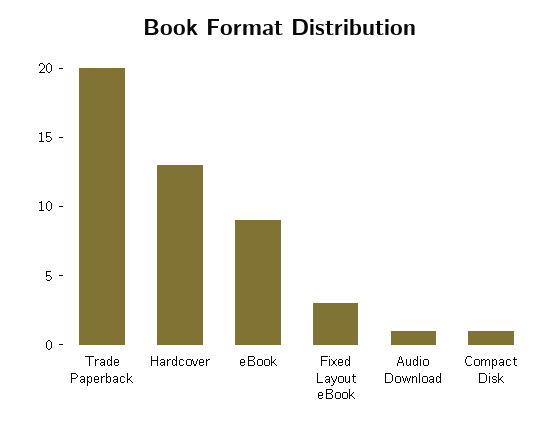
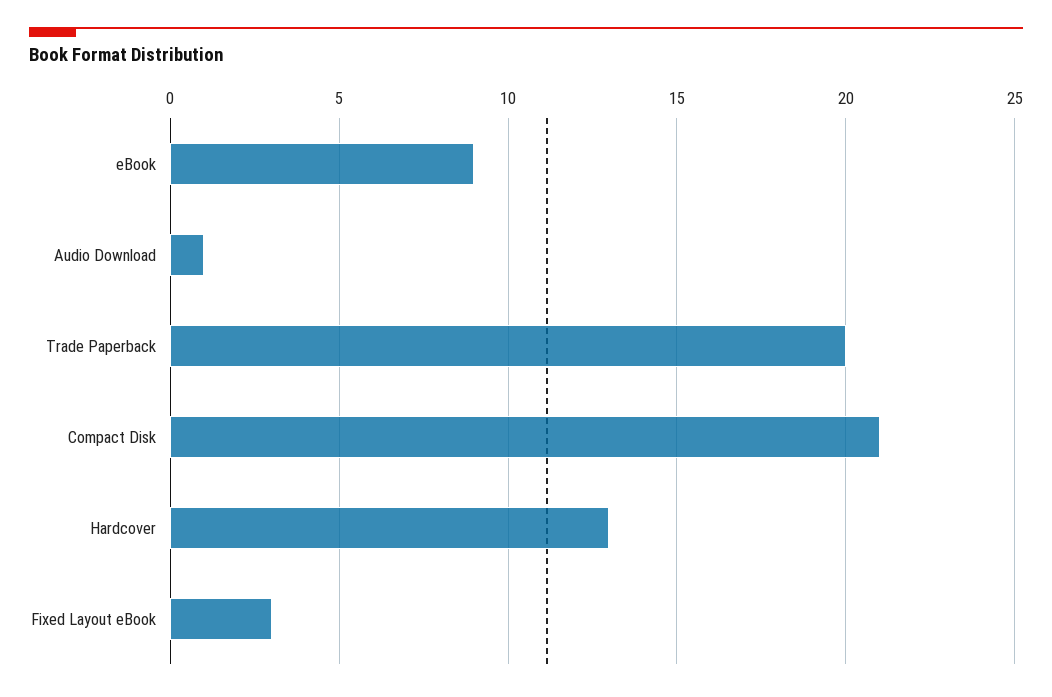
Compact Disk: 1 -> 21

